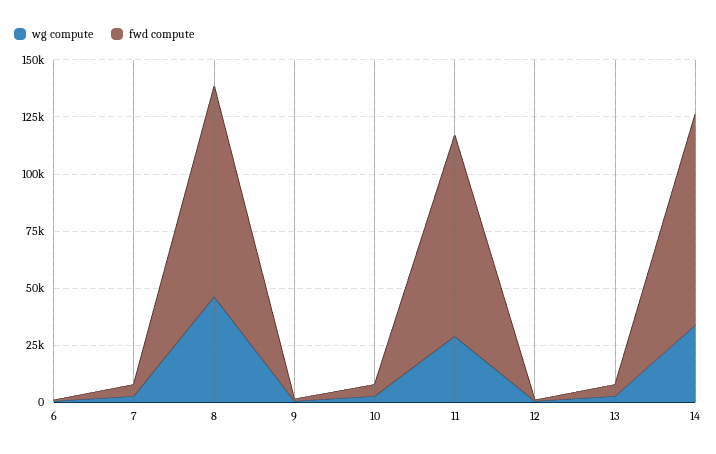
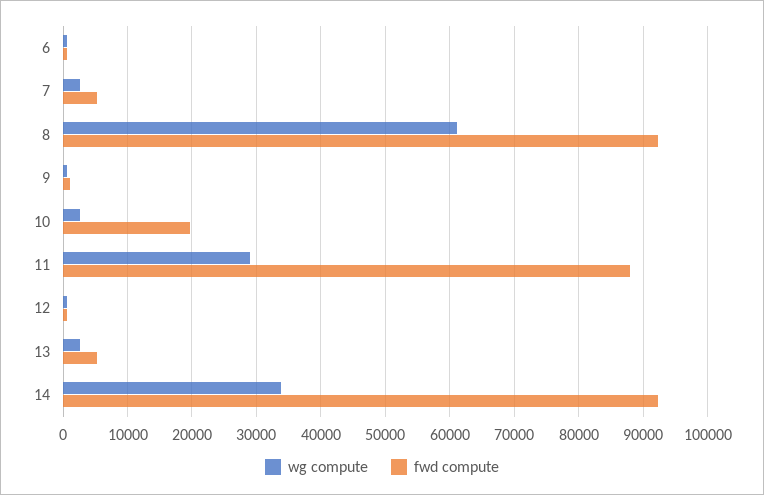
wg compute, 8: 45000 -> 61000
fwd compute, 10: 5000 -> 20000

